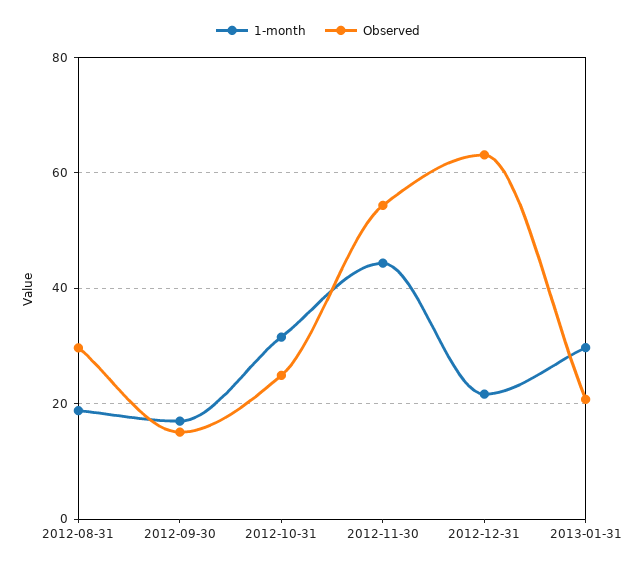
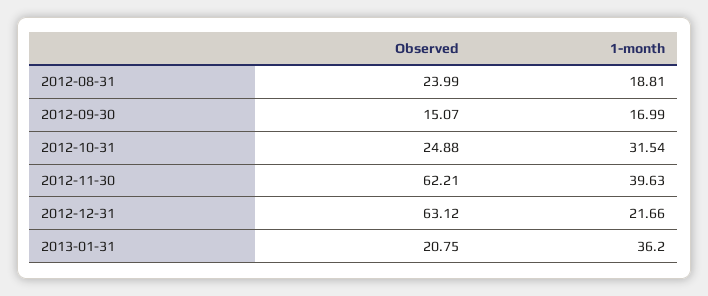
Observed, 2012-08-31: 30 -> 23.99
1-month, 2012-11-30: 44 -> 39.63
Observed, 2012-11-30: 54 -> 62.21
1-month, 2013-01-31: 30 -> 36.2

